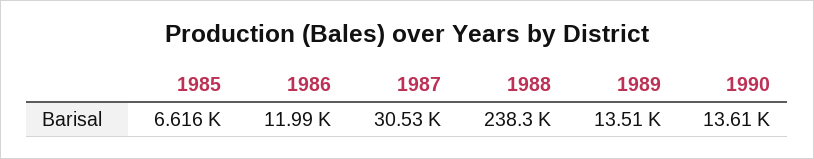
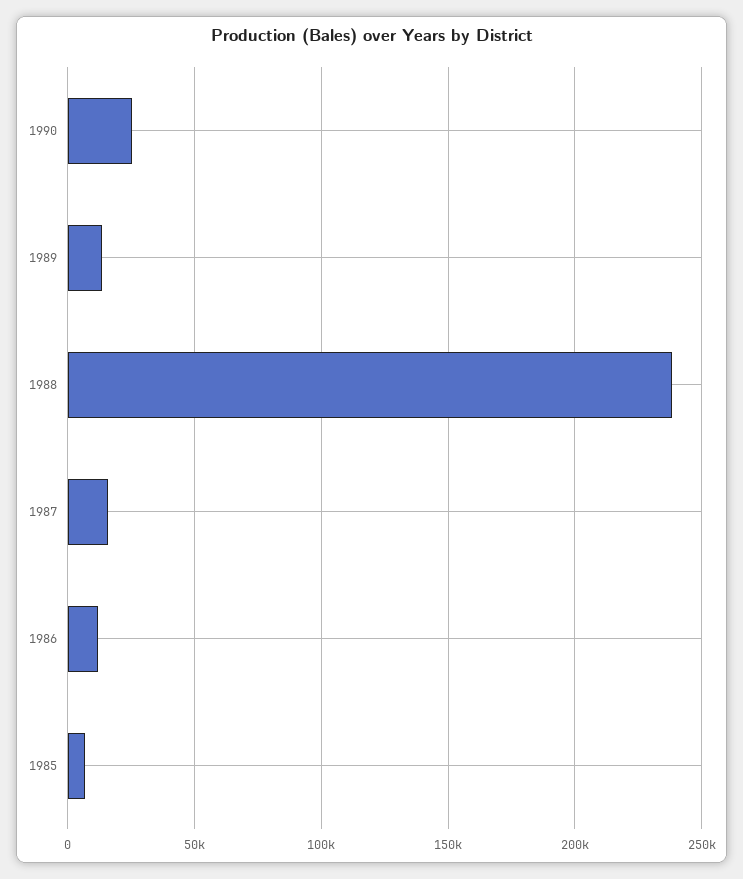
1987: 30530 -> 15000
1990: 13610 -> 25000

